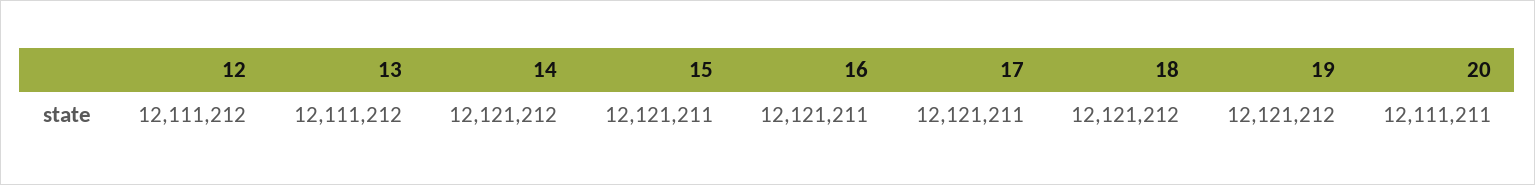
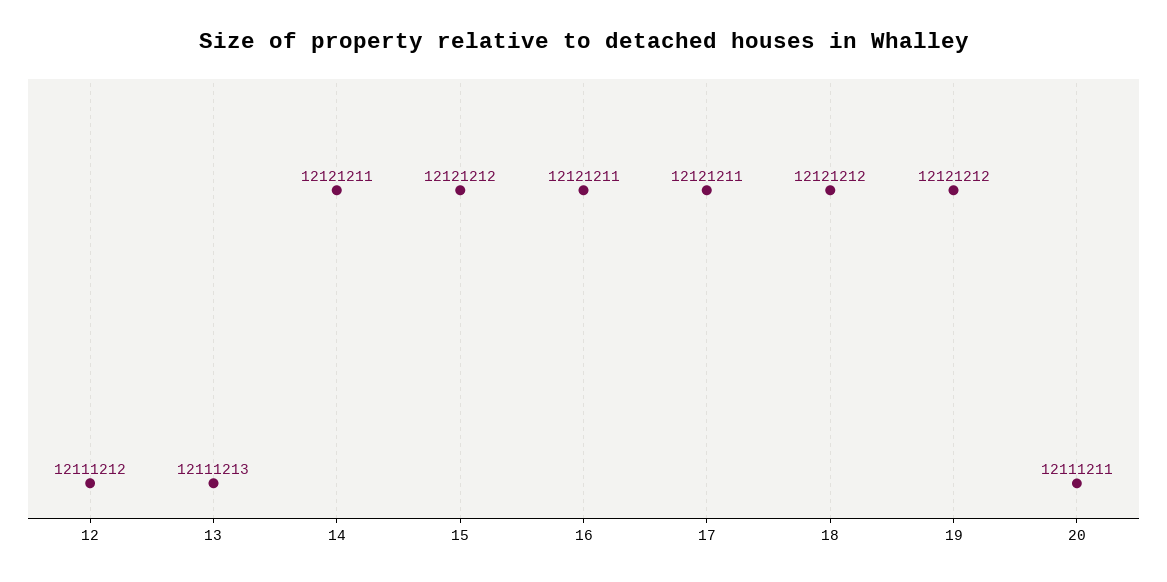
13: 12111212 -> 12111213
14: 12121212 -> 12121211
15: 12121211 -> 12121212

